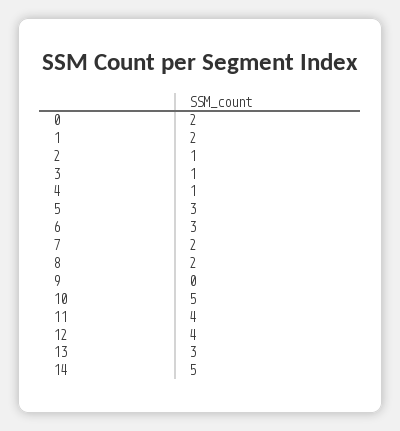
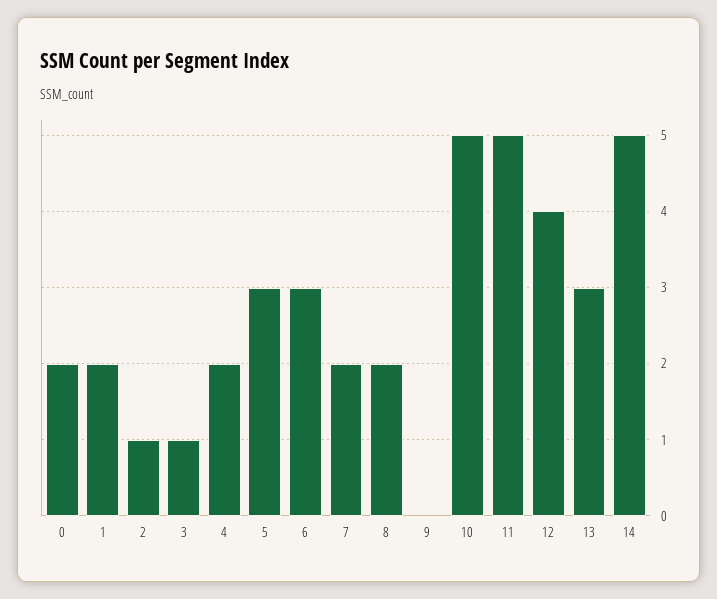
4: 1 -> 2
11: 4 -> 5

